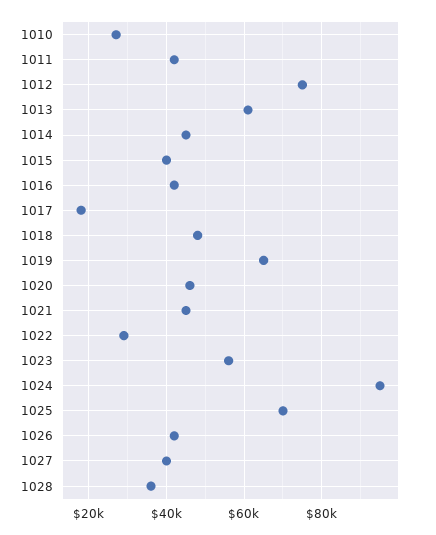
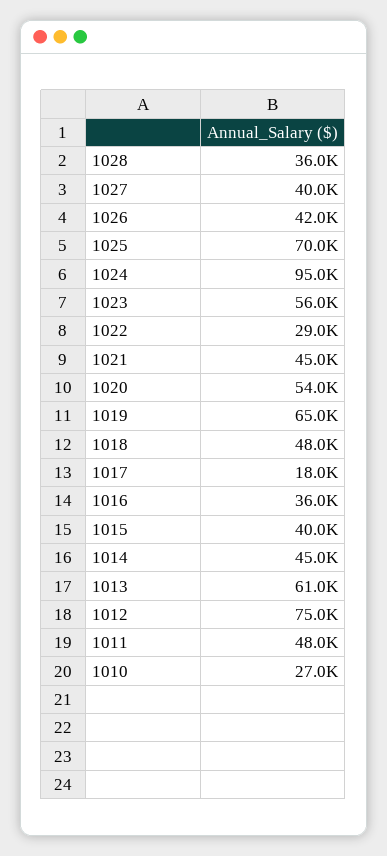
1011: 42000 -> 48000
1016: 42000 -> 36000
1020: 46000 -> 54000

